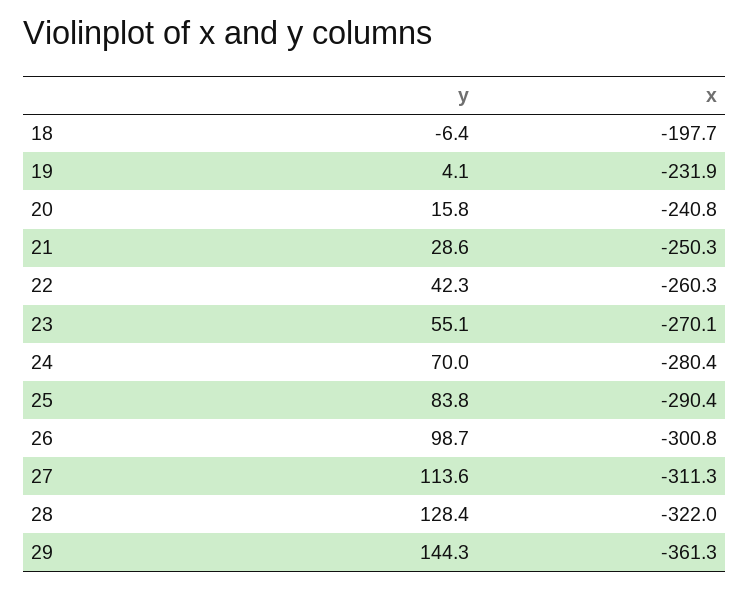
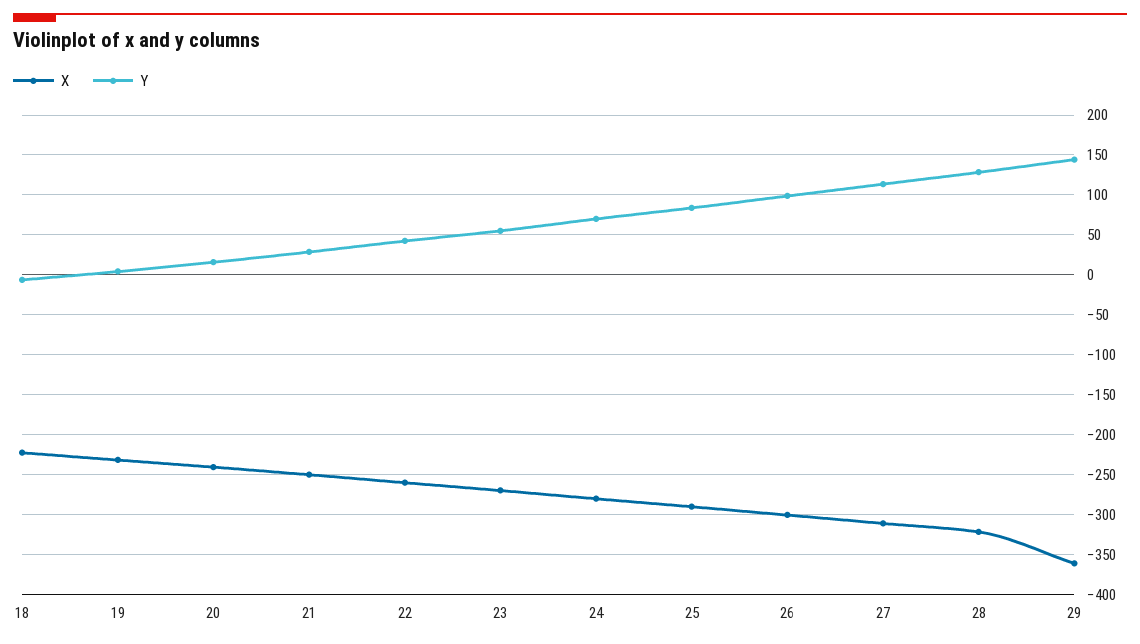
x, 18: -197.7 -> -220

